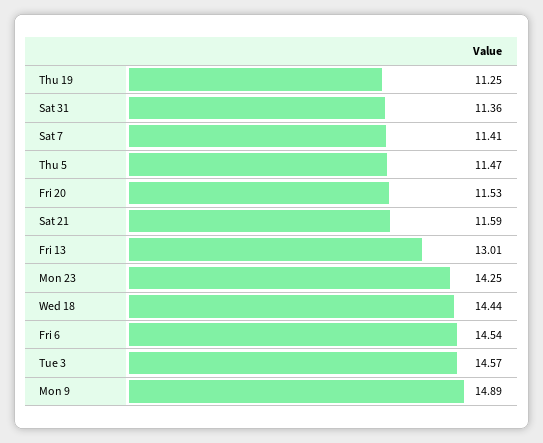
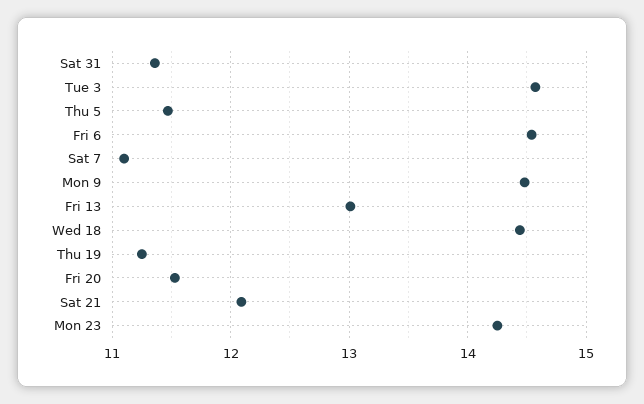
Sat 7: 11.41 -> 11.1
Sat 21: 11.59 -> 12.1
Mon 9: 14.89 -> 14.5

